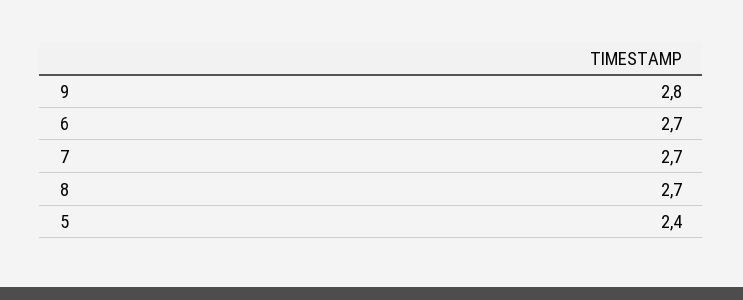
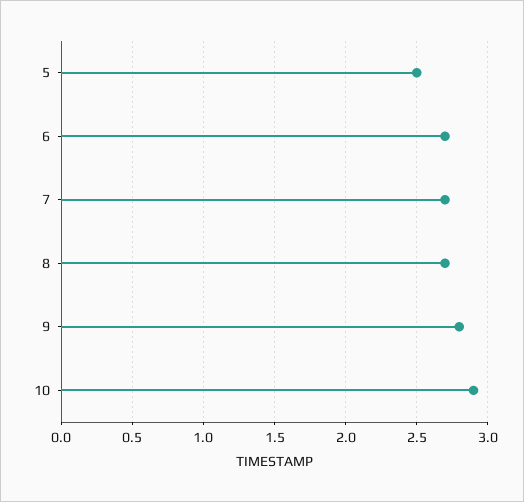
5: 2.4 -> 2.5
10: none -> 2.9

